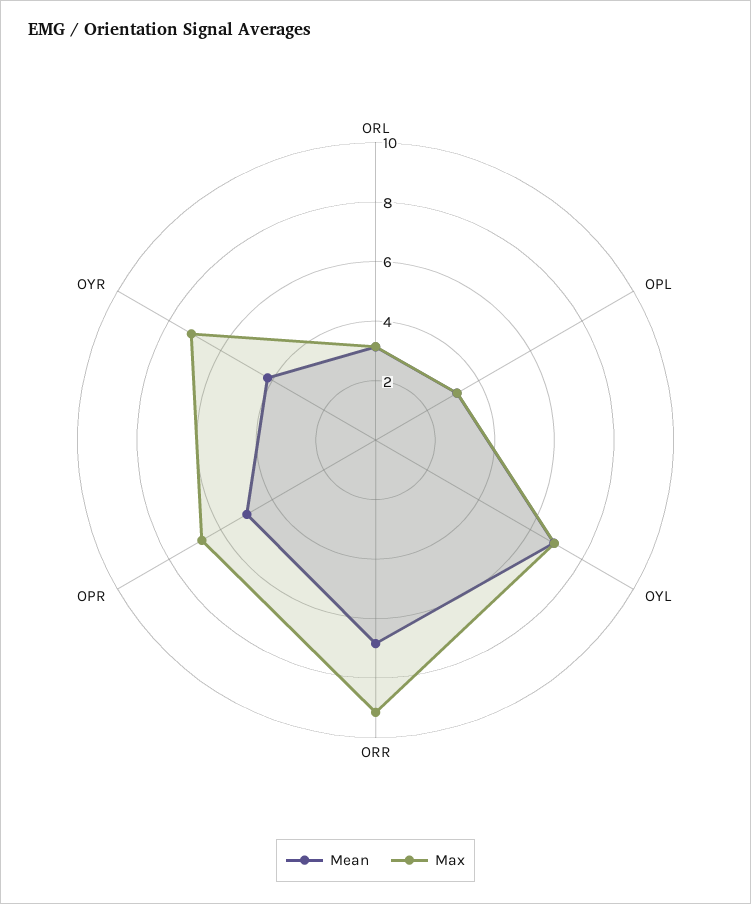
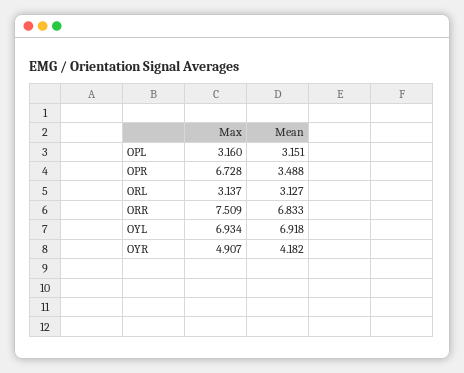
Max, ORR: 9 -> 7.509
Mean, OPR: 5 -> 3.488
Max, OYR: 7 -> 4.907

